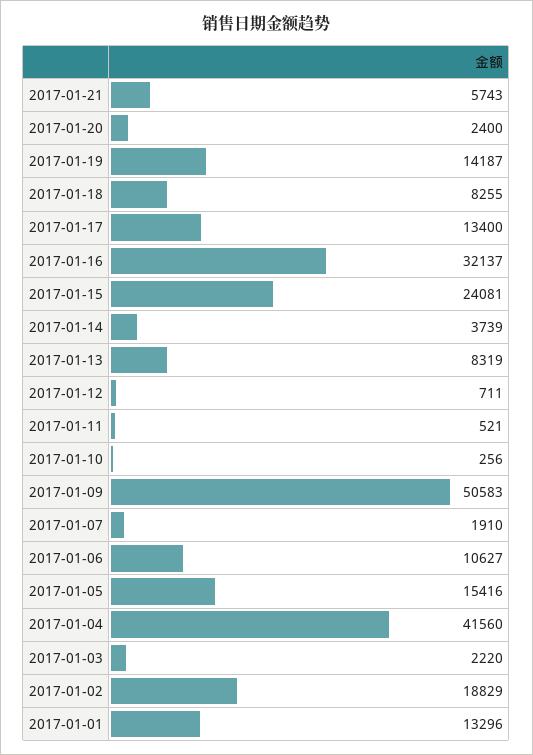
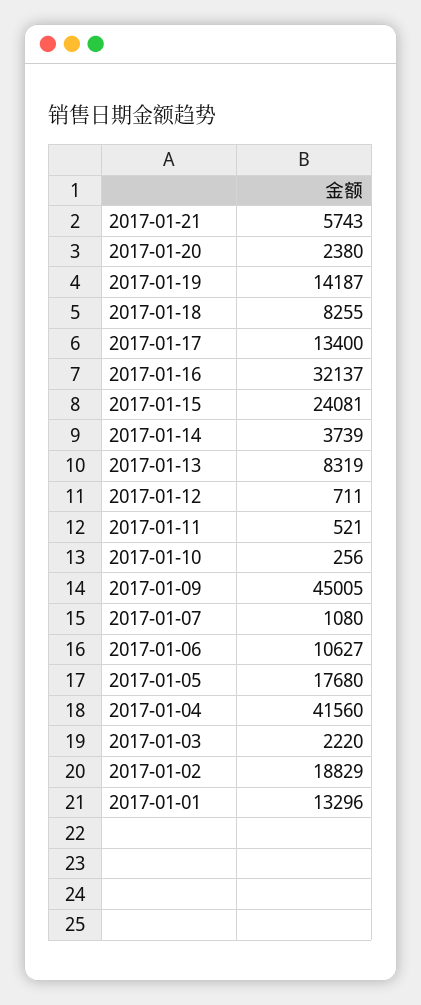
2017-01-20: 2400 -> 2380
2017-01-09: 50583 -> 45005
2017-01-07: 1910 -> 1080
2017-01-05: 15416 -> 17680

